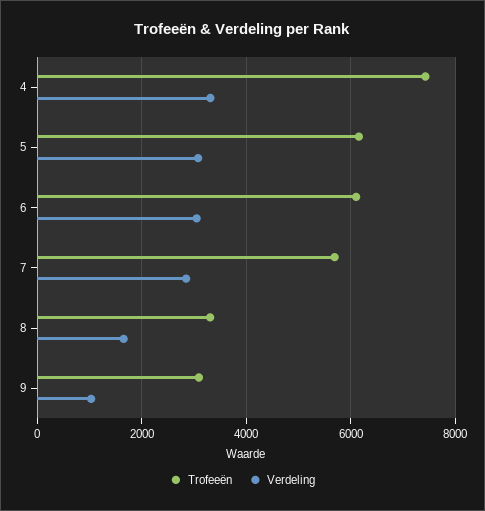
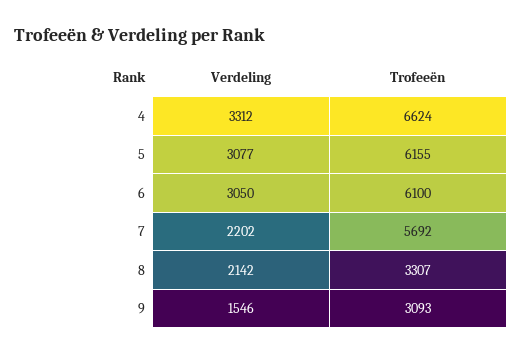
Trofeeën, 4: 7400 -> 6624
Verdeling, 7: 2800 -> 2202
Verdeling, 8: 1600 -> 2142
Verdeling, 9: 1000 -> 1546

